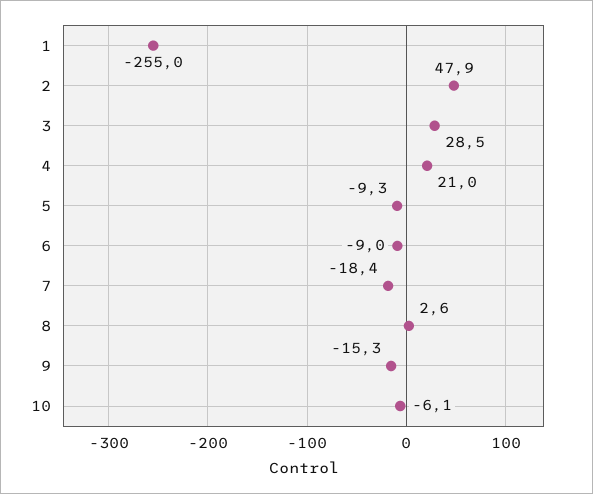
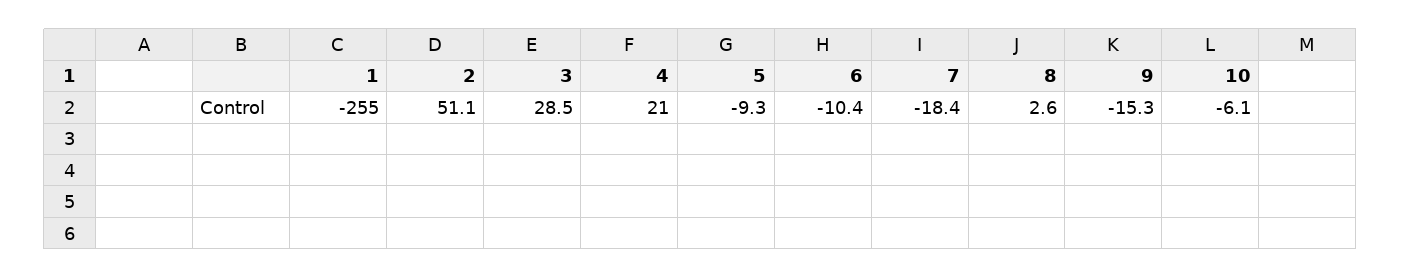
2: 47.9 -> 51.1
6: -9 -> -10.4

